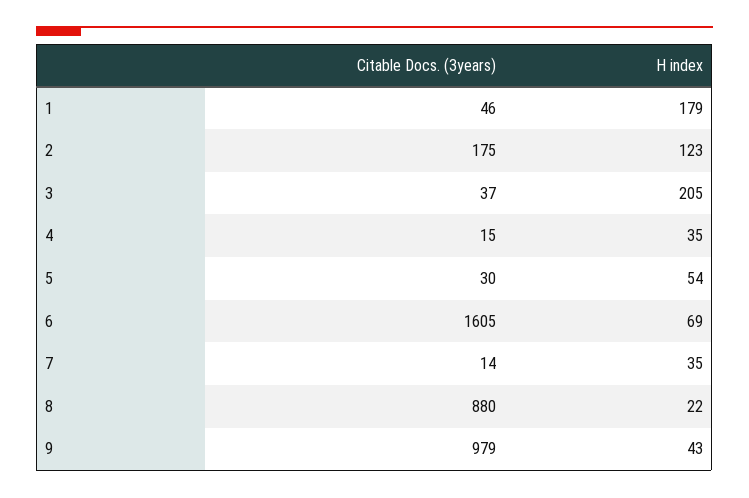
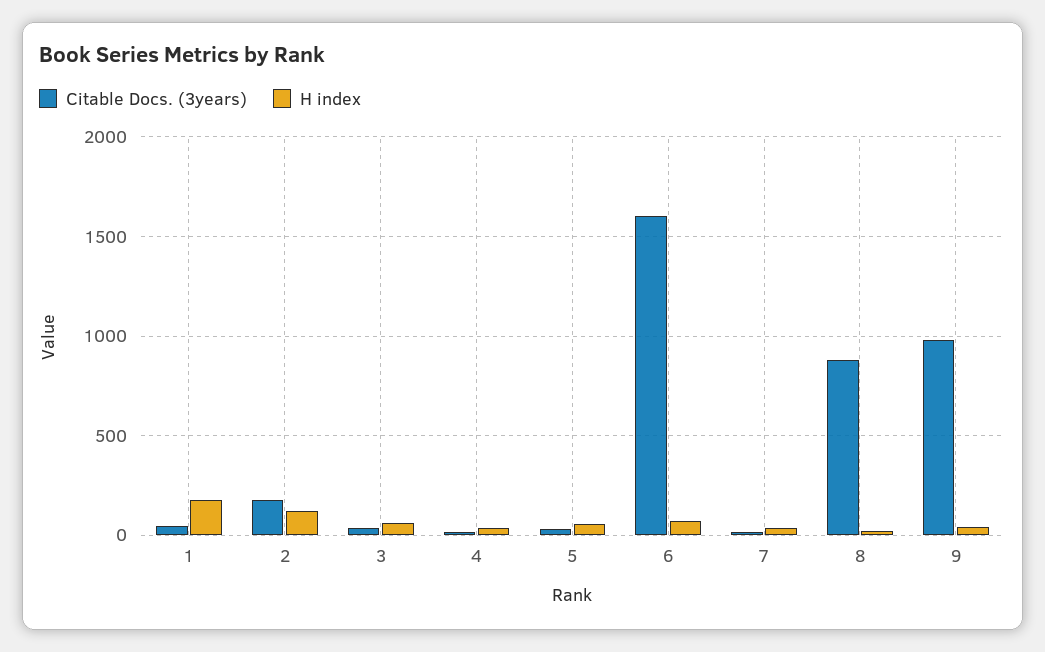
H index, 3: 205 -> 50

